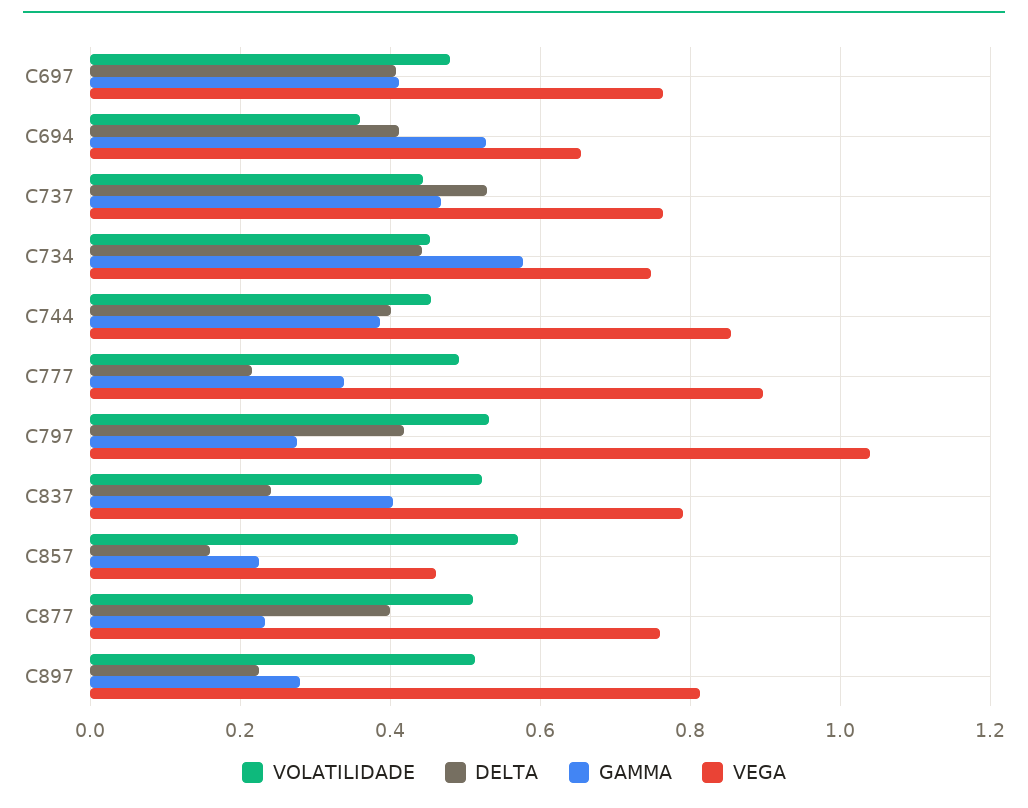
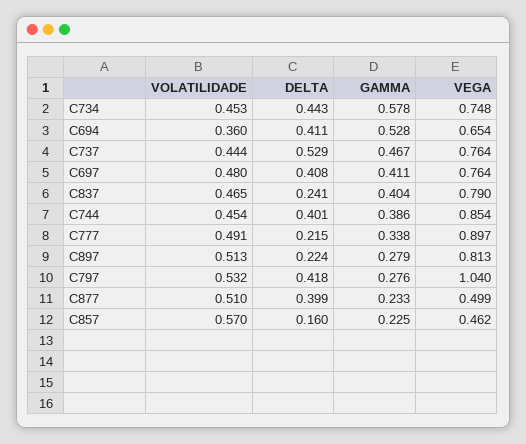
VOLATILIDADE, C837: 0.52 -> 0.465
VEGA, C877: 0.76 -> 0.499

